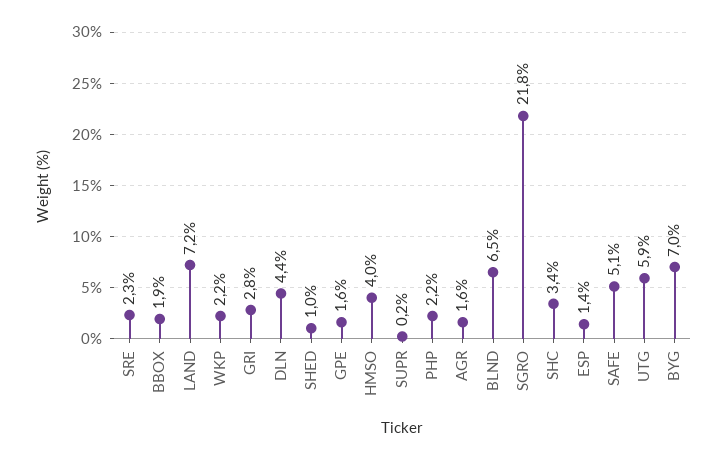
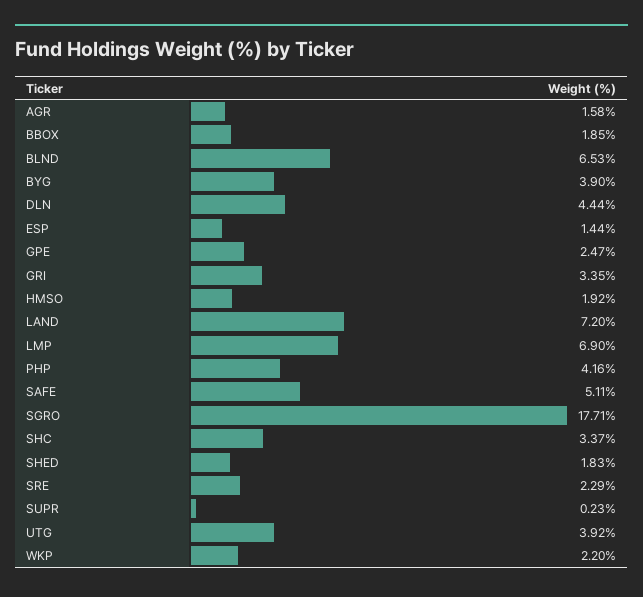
GRI: 2.8 -> 3.35
SHED: 1 -> 1.83
GPE: 1.6 -> 2.47
HMSO: 4 -> 1.92
PHP: 2.2 -> 4.16
SGRO: 21.8 -> 17.71
UTG: 5.9 -> 3.92
BYG: 7 -> 3.9
LMP: none -> 6.9

